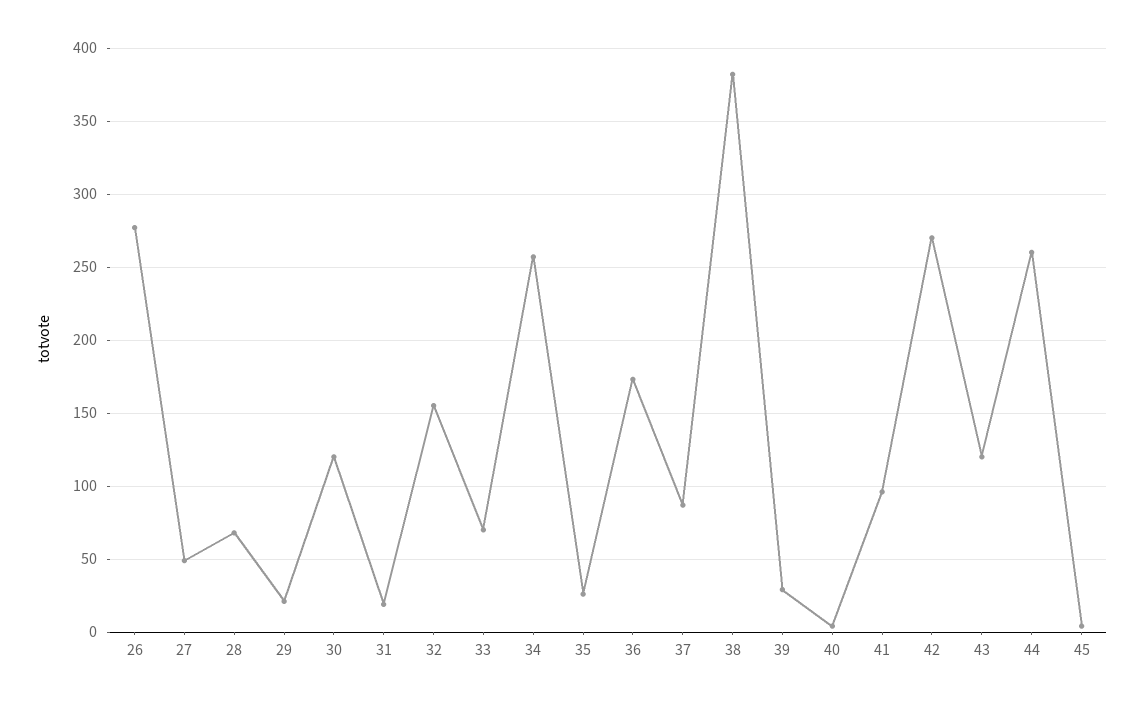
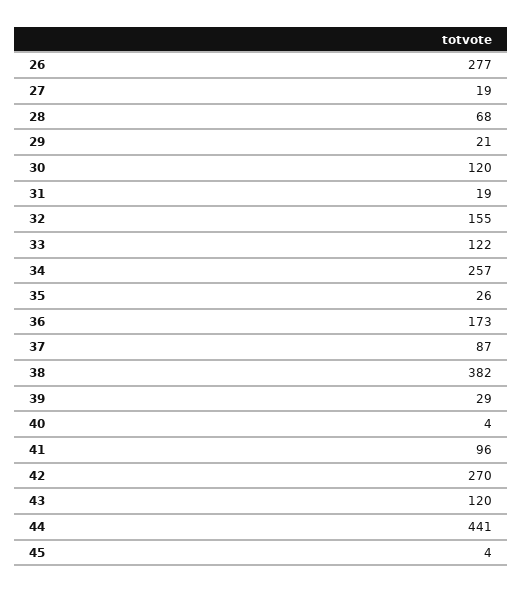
27: 50 -> 19
33: 70 -> 122
44: 260 -> 441

